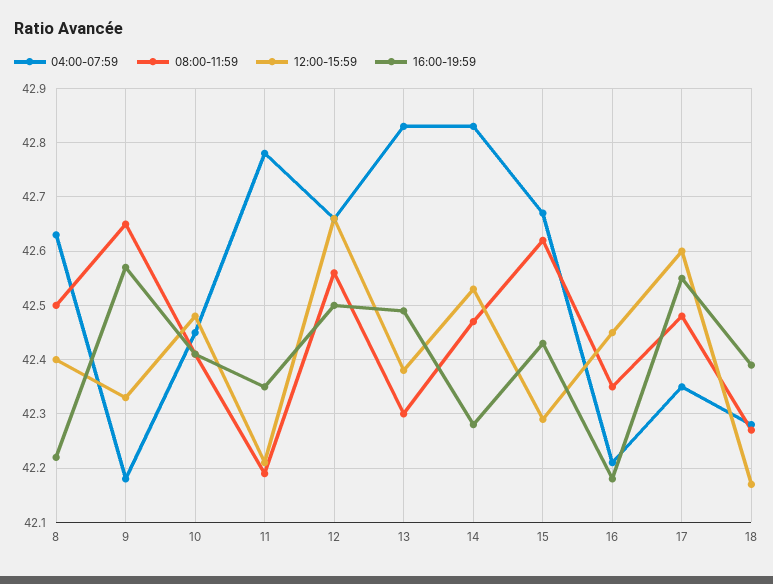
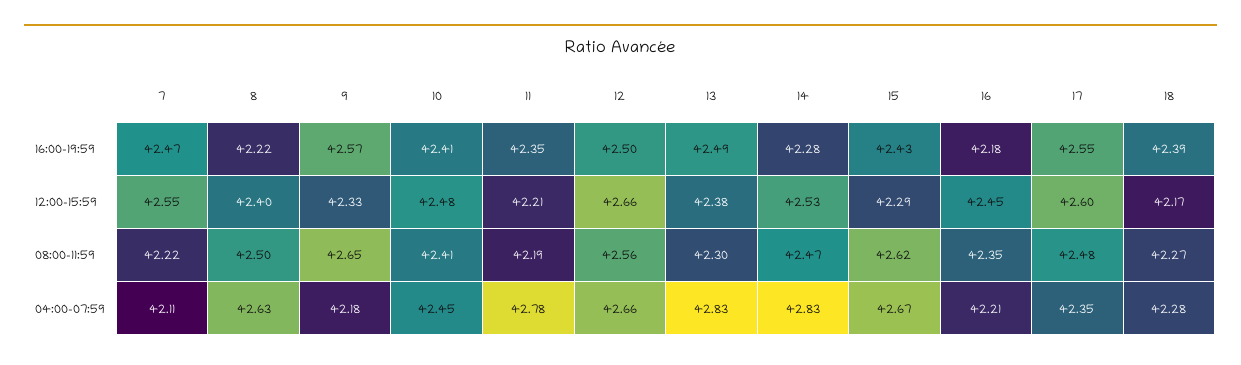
16:00-19:59, 7: none -> 42.47
12:00-15:59, 7: none -> 42.55
08:00-11:59, 7: none -> 42.22
04:00-07:59, 7: none -> 42.11

